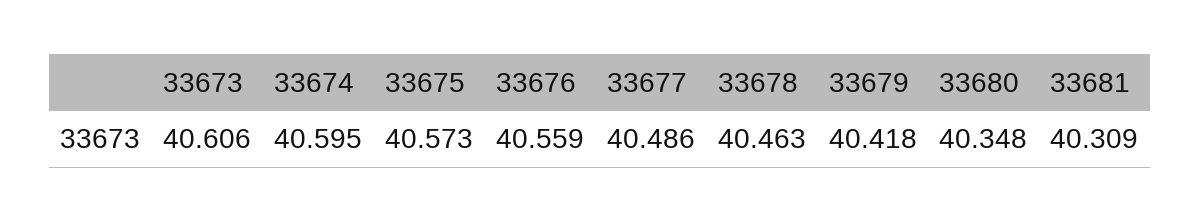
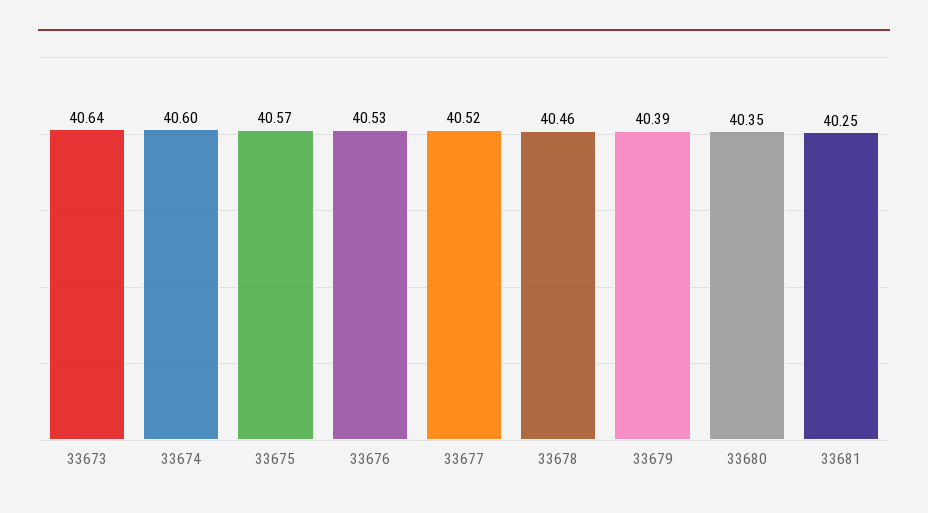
33673: 40.606 -> 40.64
33676: 40.559 -> 40.53
33677: 40.486 -> 40.52
33679: 40.418 -> 40.39
33681: 40.309 -> 40.25

